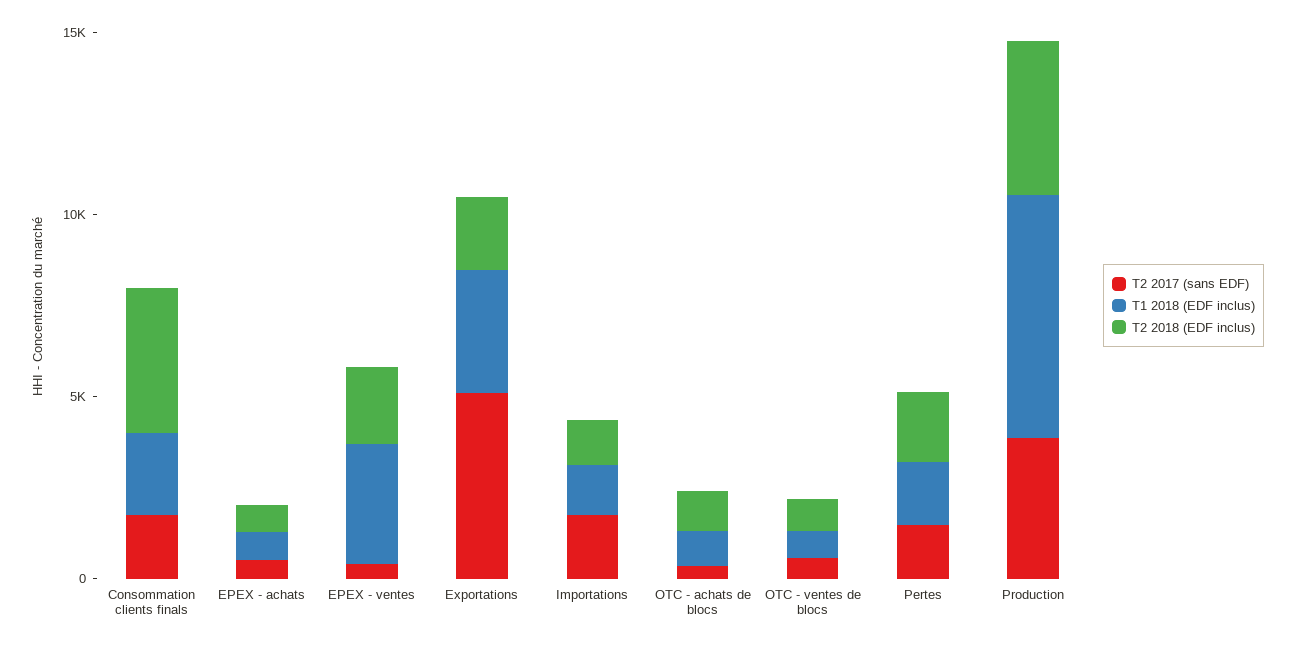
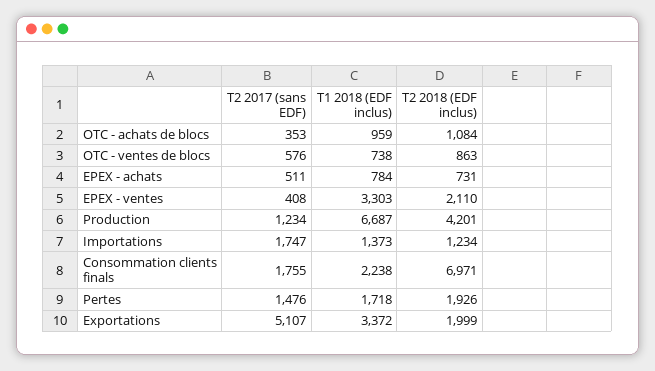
T2 2018 (EDF inclus), Consommation clients finals: 4000 -> 6971
T2 2017 (sans EDF), Production: 4000 -> 1234

